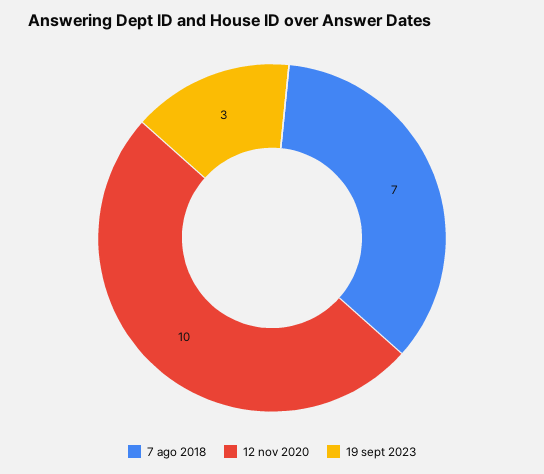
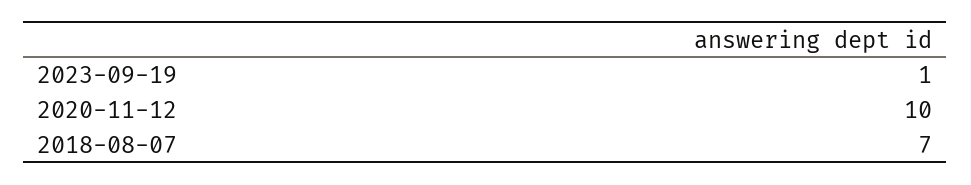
19 sept 2023: 3 -> 1

